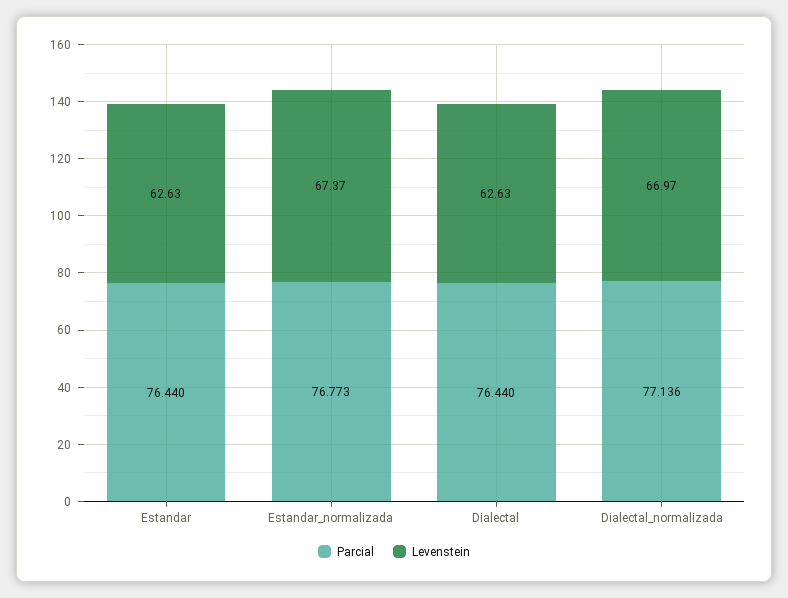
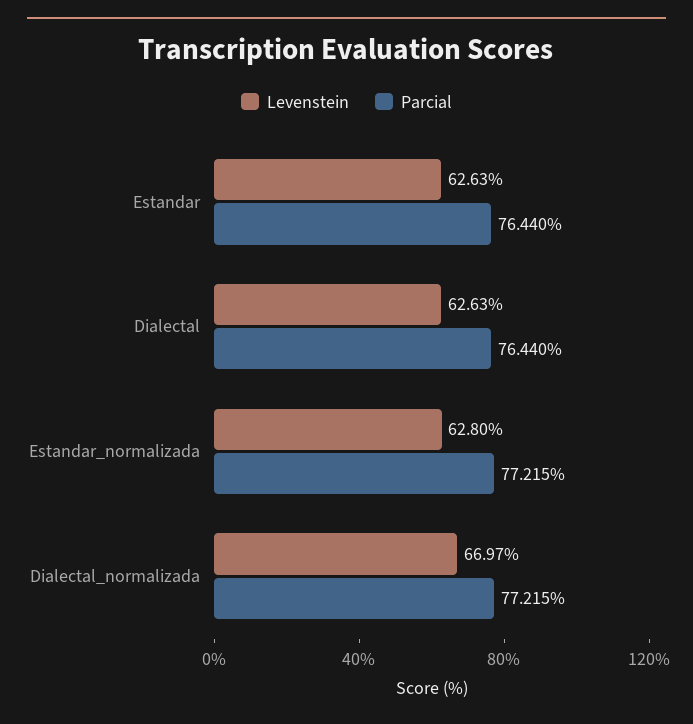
Parcial, Estandar_normalizada: 76.773 -> 77.215
Levenstein, Estandar_normalizada: 67.37 -> 62.8
Parcial, Dialectal_normalizada: 77.136 -> 77.215

